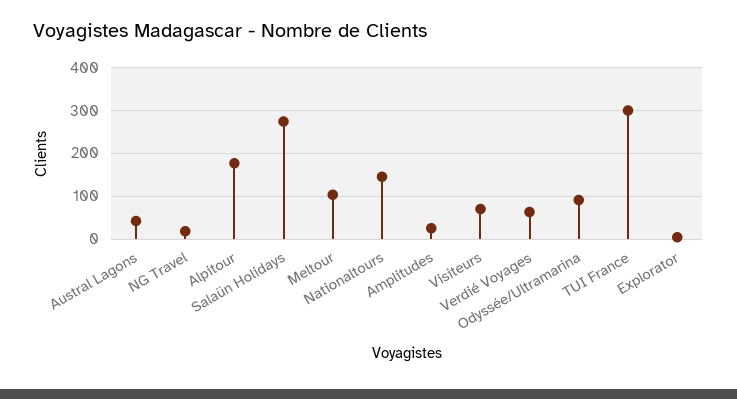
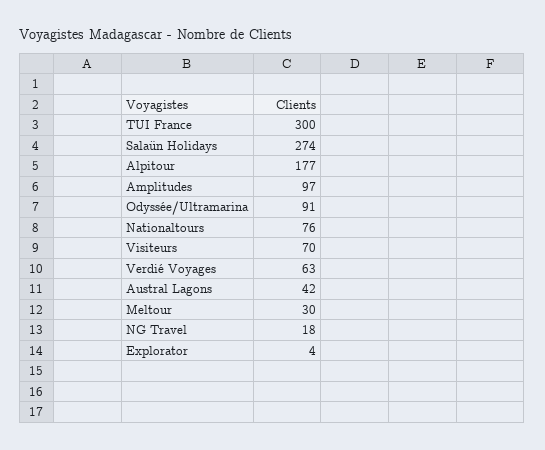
Meltour: 100 -> 30
Nationaltours: 140 -> 76
Amplitudes: 20 -> 97

